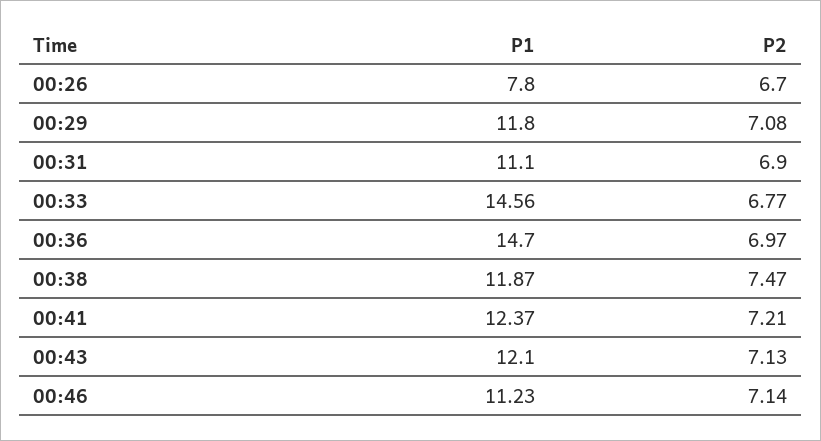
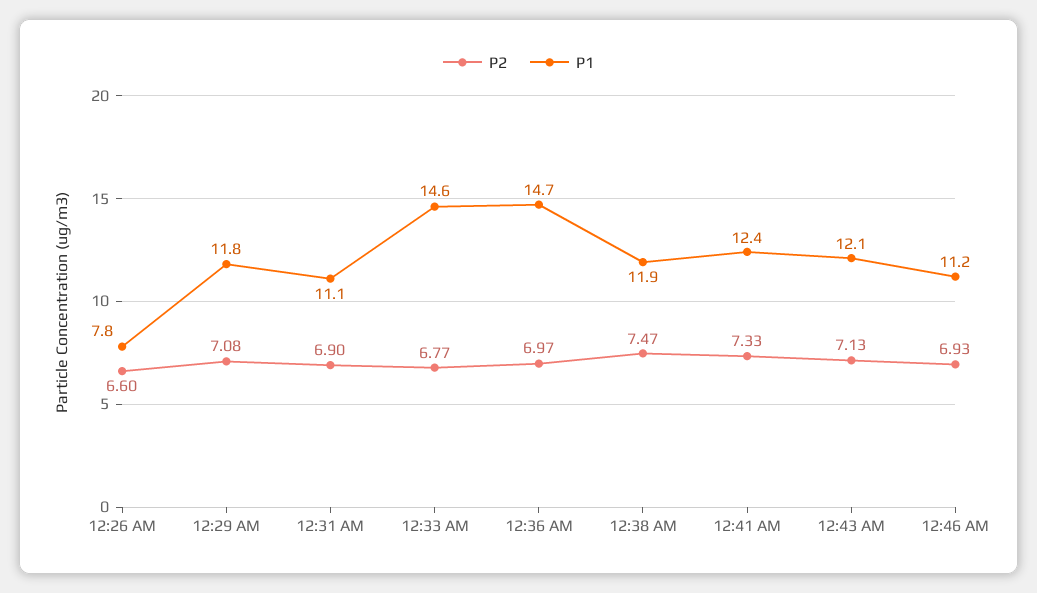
P2, 00:26: 6.7 -> 6.6
P2, 00:41: 7.21 -> 7.33
P2, 00:46: 7.14 -> 6.93

